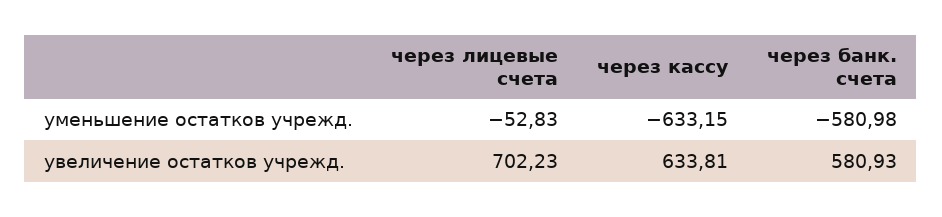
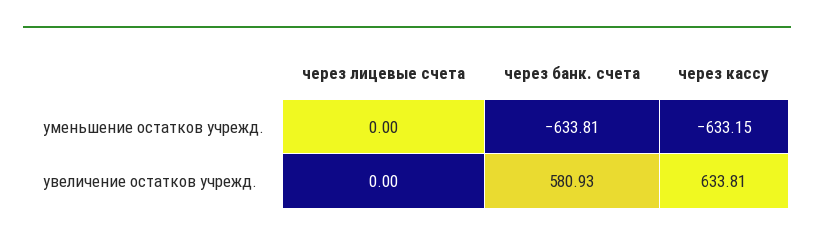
через лицевые счета, уменьшение остатков учрежд.: -52.83 -> 0
через банк. счета, уменьшение остатков учрежд.: -580.98 -> -633.81
через лицевые счета, увеличение остатков учрежд.: 702.23 -> 0

